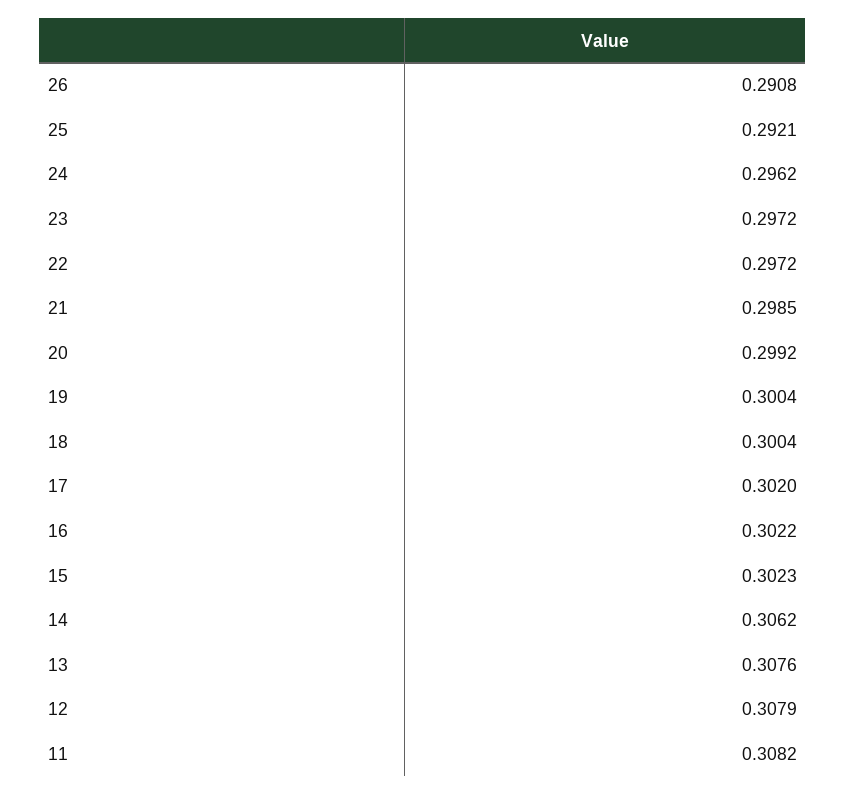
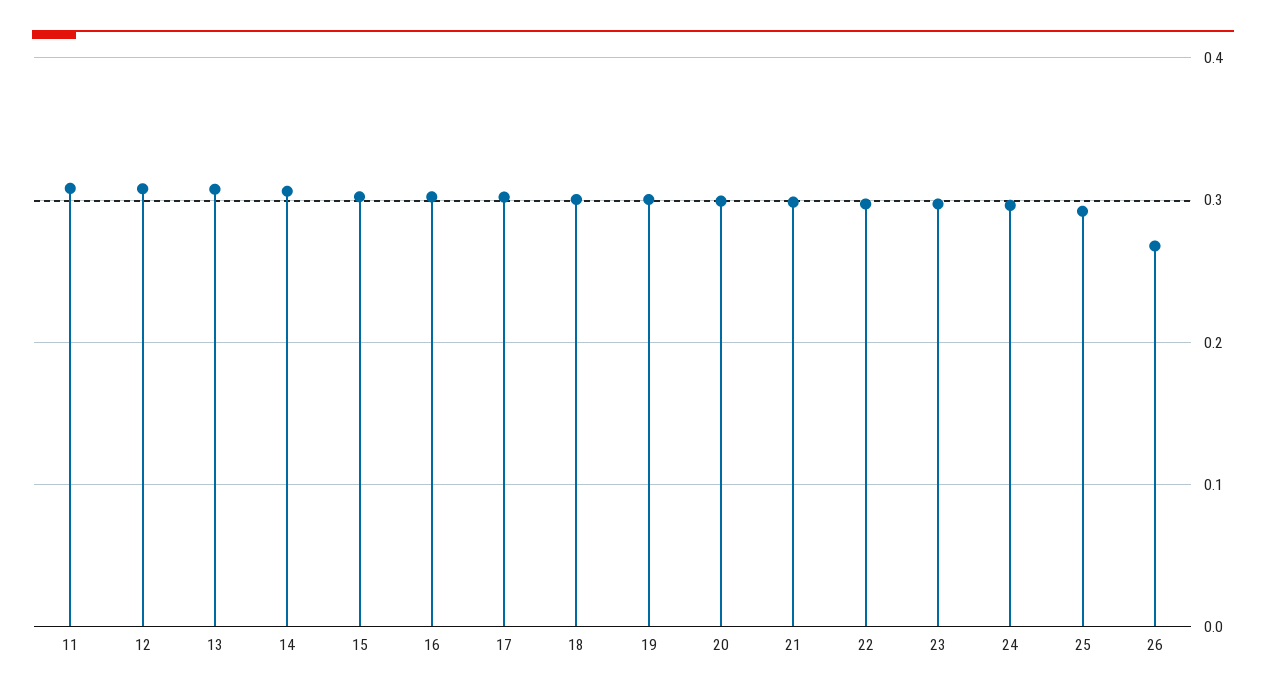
26: 0.2908 -> 0.27

